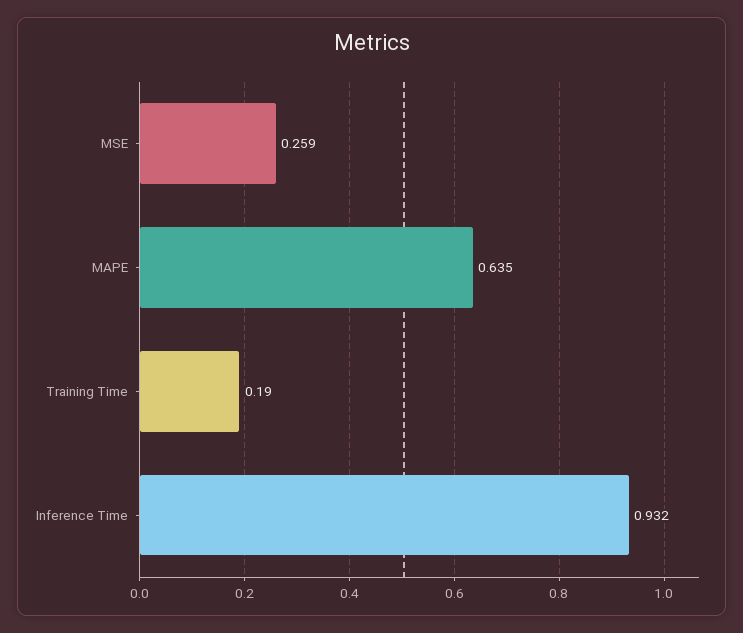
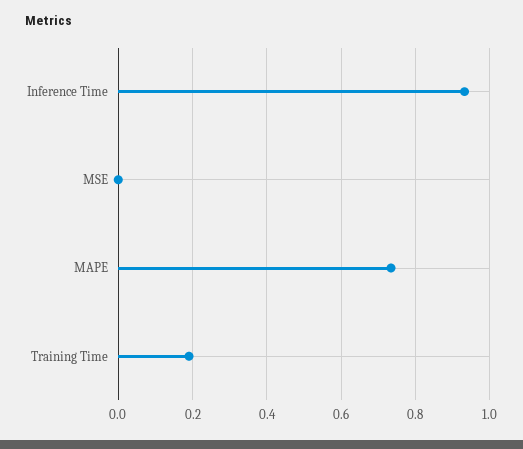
MSE: 0.259 -> 0
MAPE: 0.635 -> 0.74

